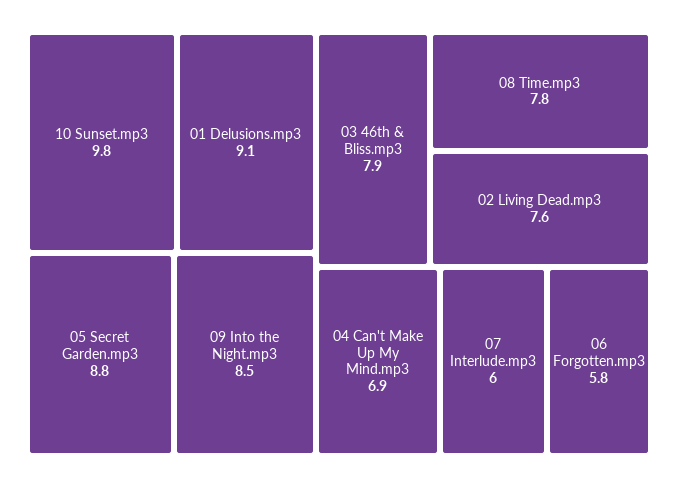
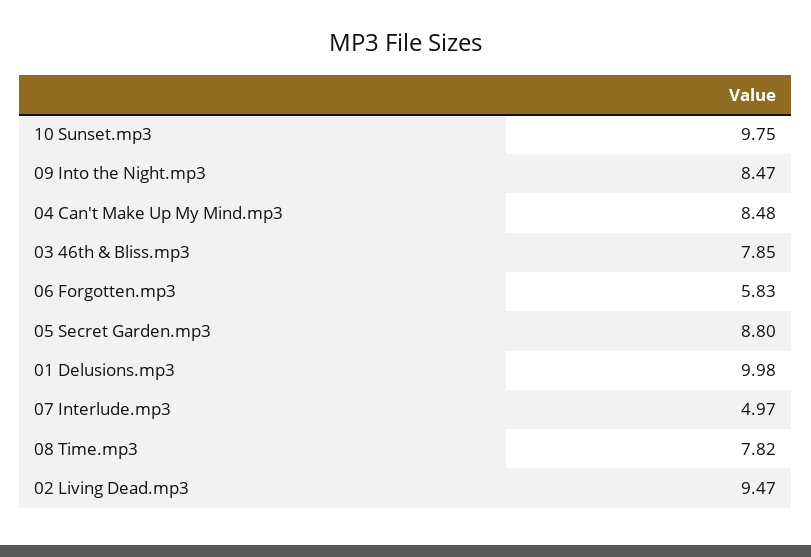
01 Delusions.mp3: 9.1 -> 9.98
02 Living Dead.mp3: 7.6 -> 9.47
04 Can't Make Up My Mind.mp3: 6.9 -> 8.48
07 Interlude.mp3: 6 -> 4.97

